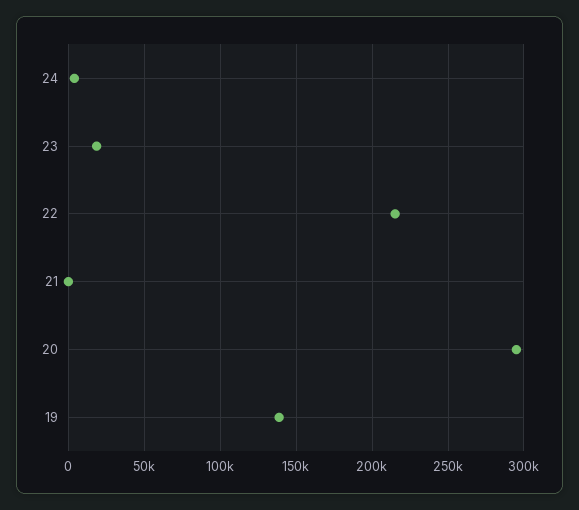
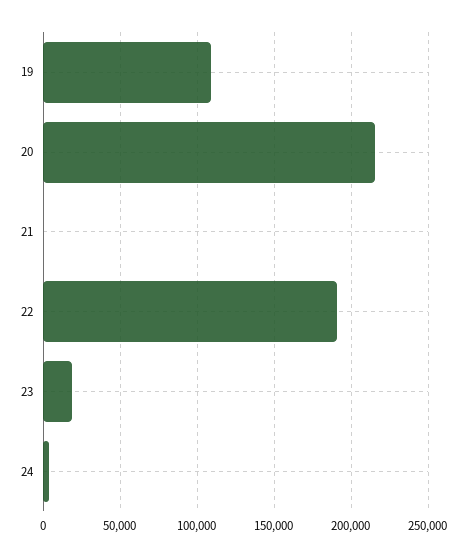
22: 215000 -> 190000
20: 295000 -> 215000
19: 140000 -> 110000

